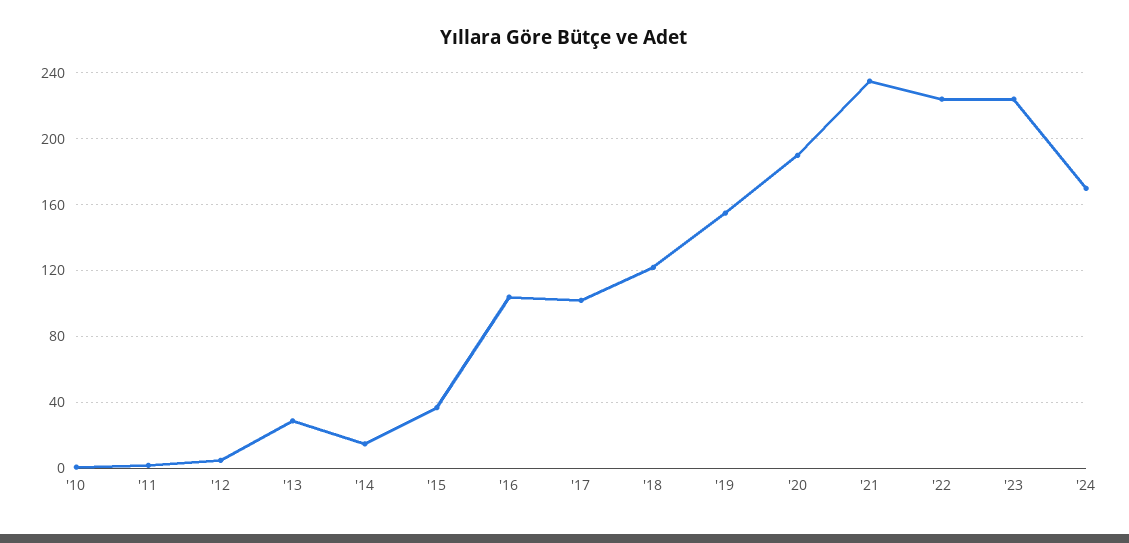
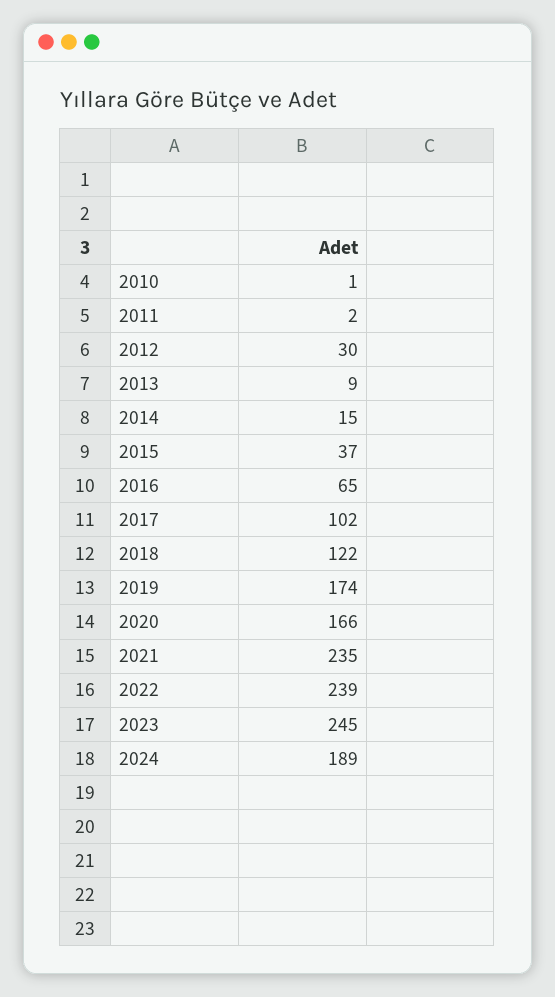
'12: 5 -> 30
'13: 30 -> 9
'16: 105 -> 65
'19: 155 -> 174
'20: 190 -> 166
'22: 225 -> 239
'23: 225 -> 245
'24: 170 -> 189

